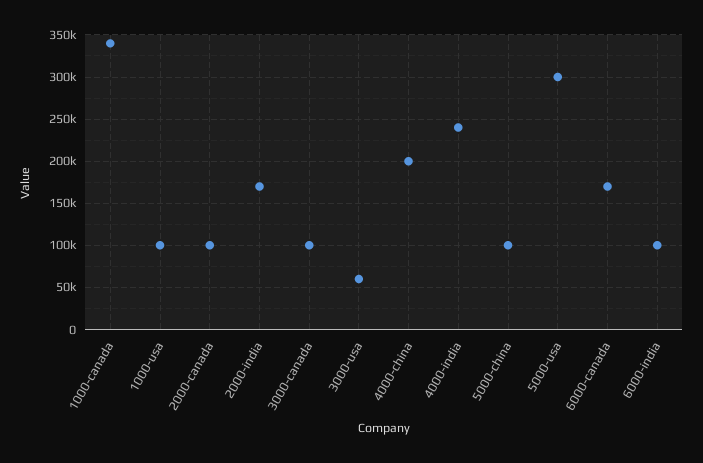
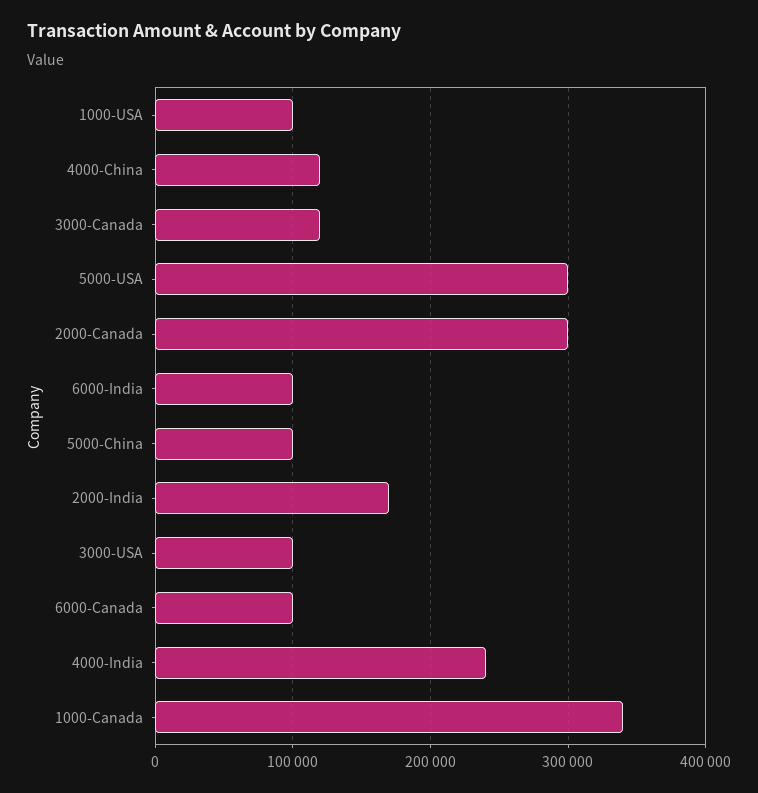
2000-canada: 100000 -> 300000
3000-canada: 100000 -> 120000
3000-usa: 60000 -> 100000
4000-china: 200000 -> 120000
6000-canada: 170000 -> 100000

